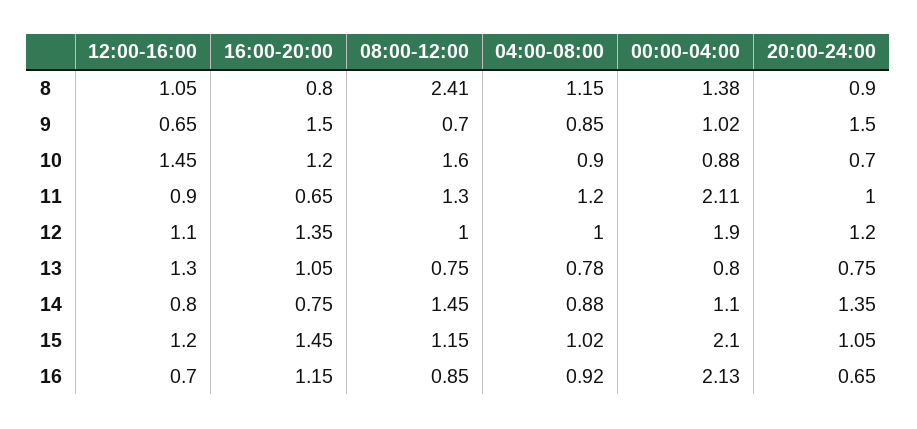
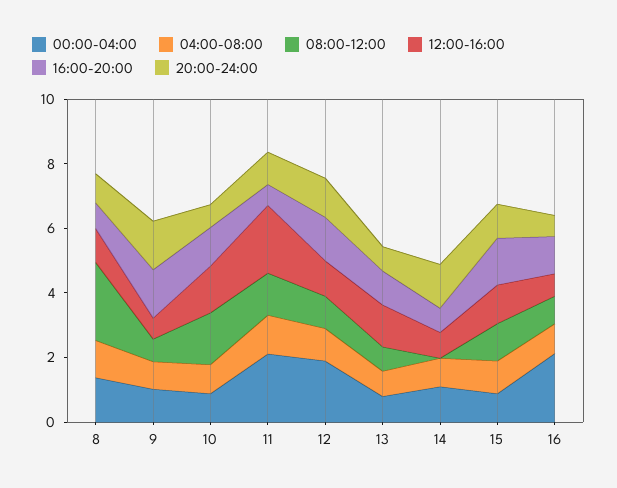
12:00-16:00, 11: 0.9 -> 2
08:00-12:00, 14: 1.45 -> 0
00:00-04:00, 15: 2.1 -> 1

